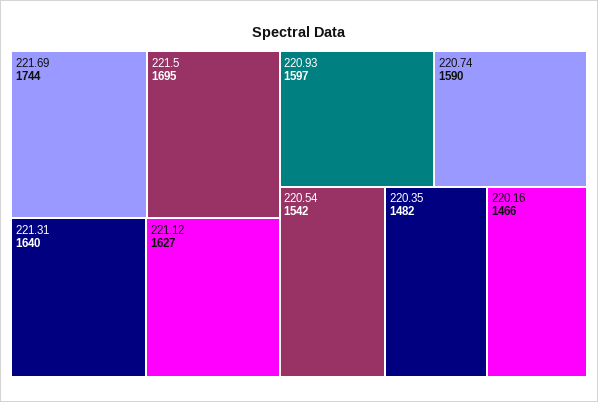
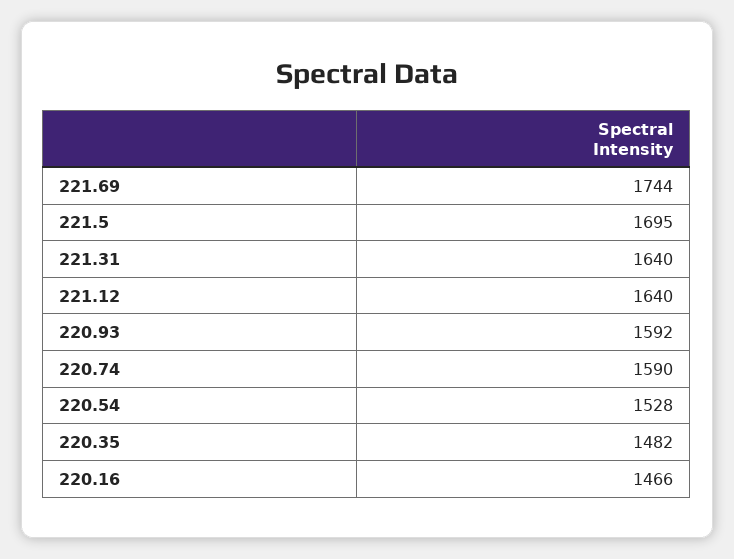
221.12: 1627 -> 1640
220.93: 1597 -> 1592
220.54: 1542 -> 1528

